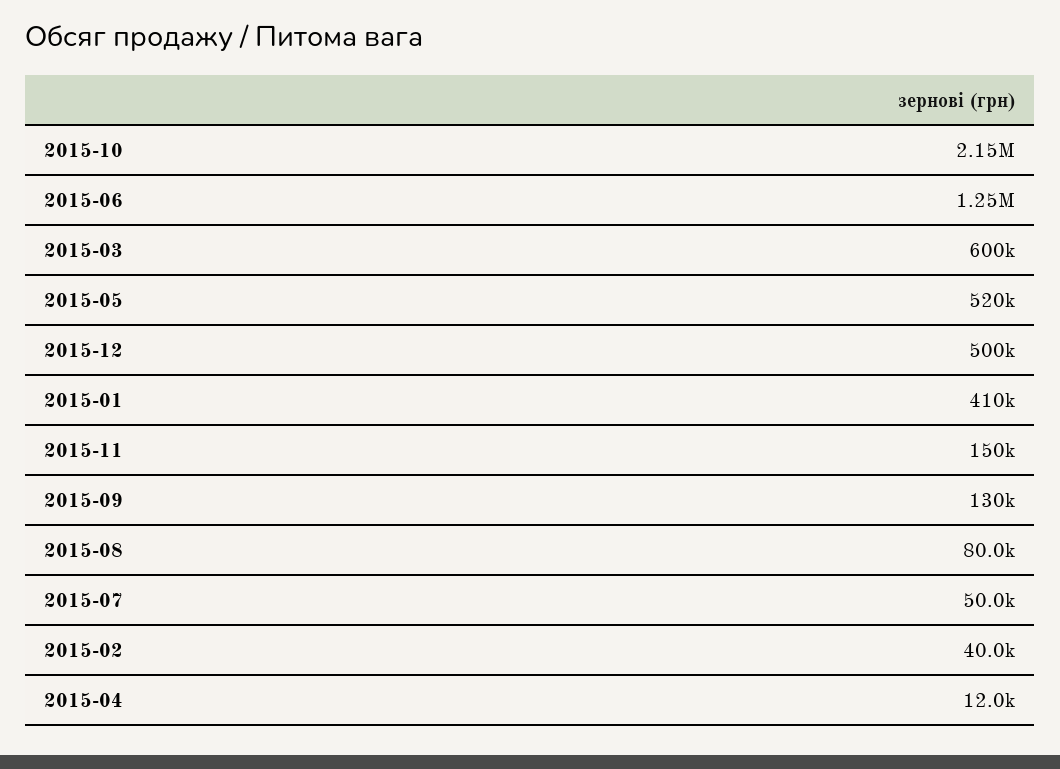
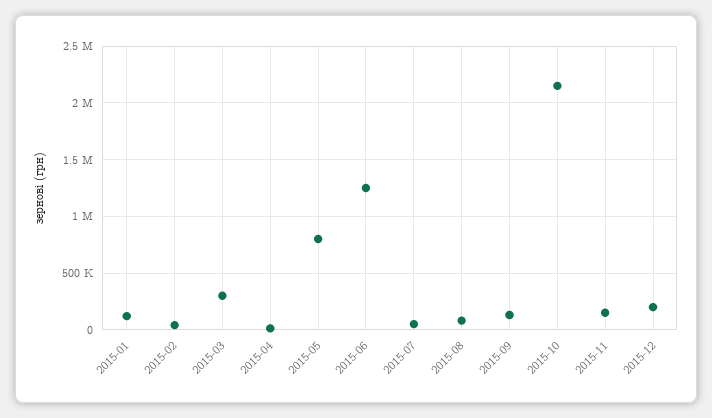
2015-03: 600000 -> 300000
2015-05: 520000 -> 800000
2015-12: 500000 -> 200000
2015-01: 410000 -> 100000

